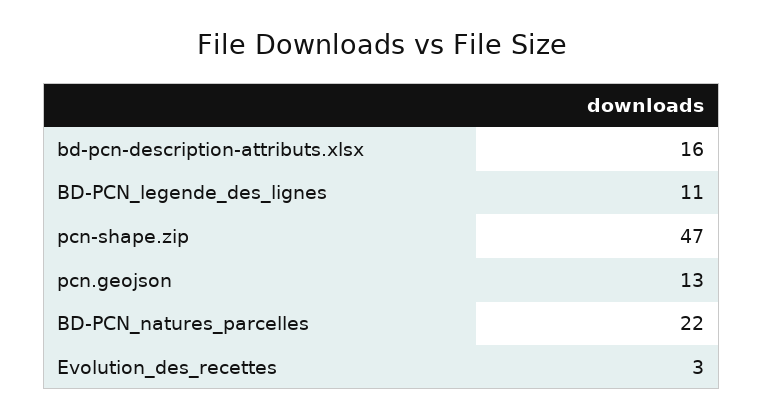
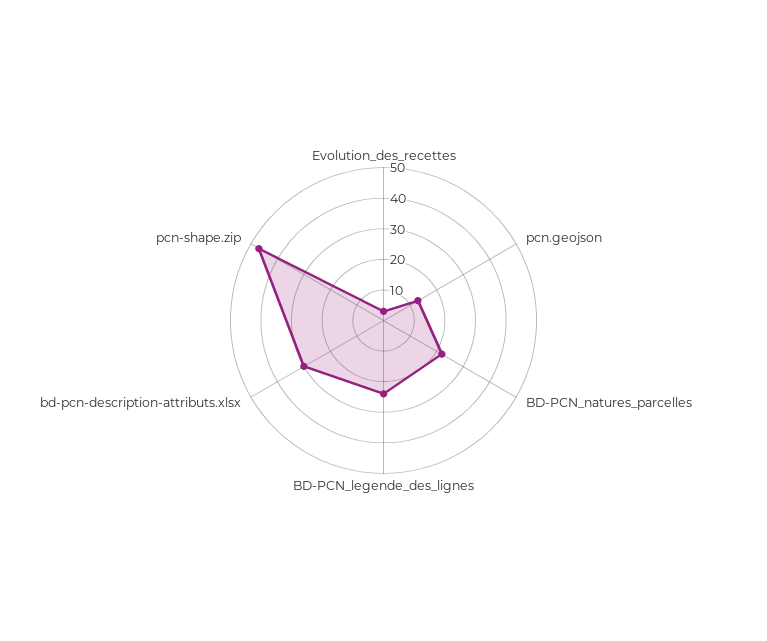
bd-pcn-description-attributs.xlsx: 16 -> 30
BD-PCN_legende_des_lignes: 11 -> 25

